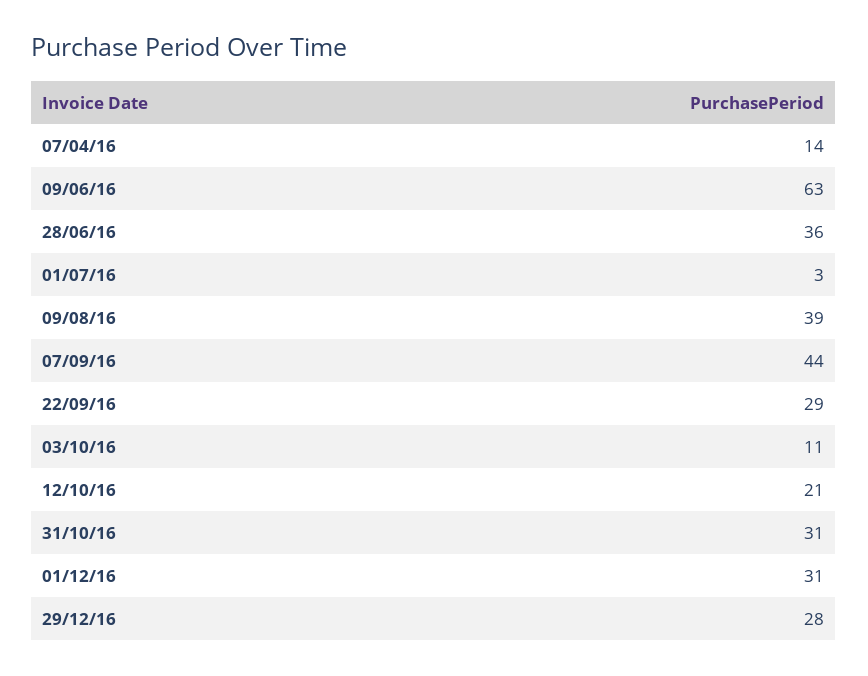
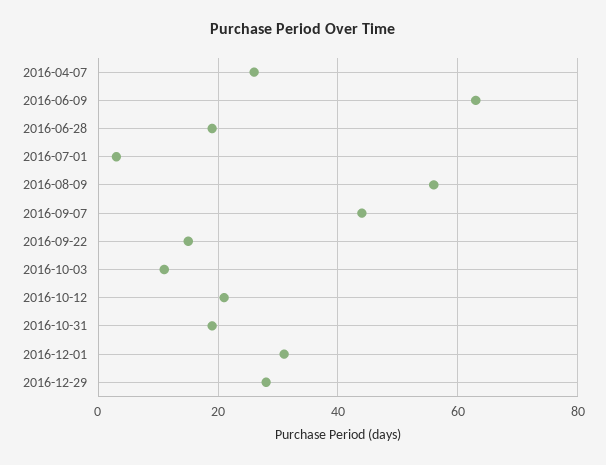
07/04/16: 14 -> 25
28/06/16: 36 -> 20
09/08/16: 39 -> 55
22/09/16: 29 -> 15
31/10/16: 31 -> 20

